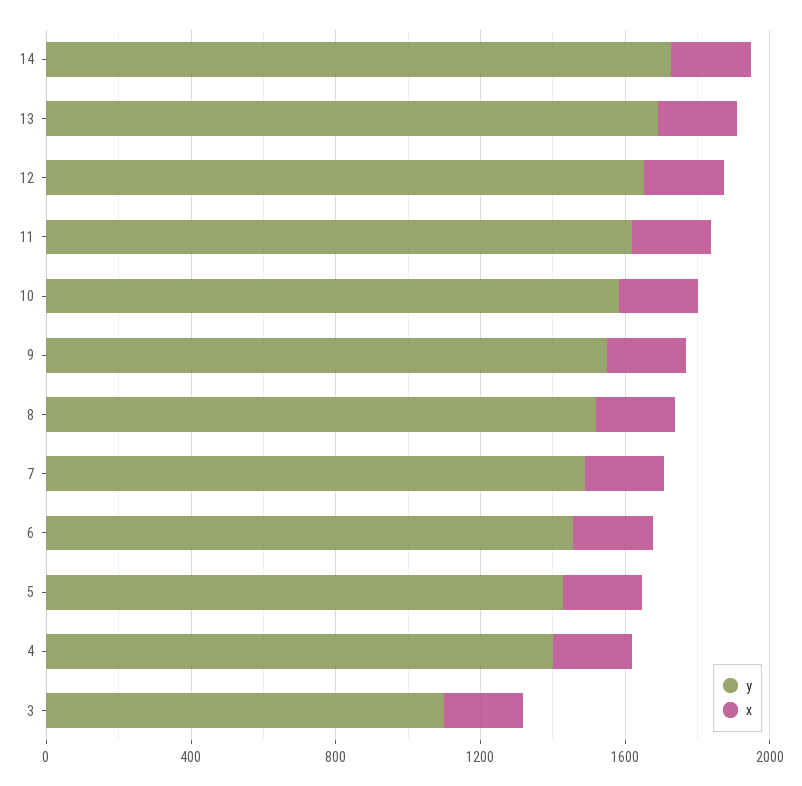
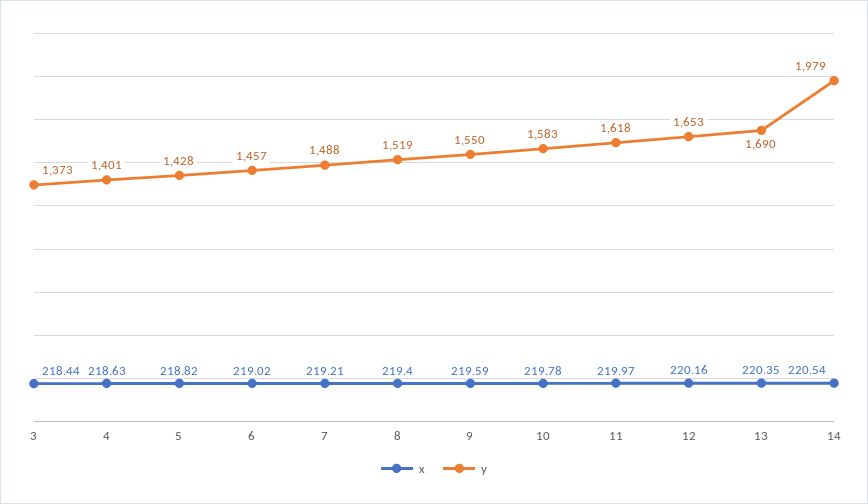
y, 14: 1700 -> 1979
y, 3: 1100 -> 1373

